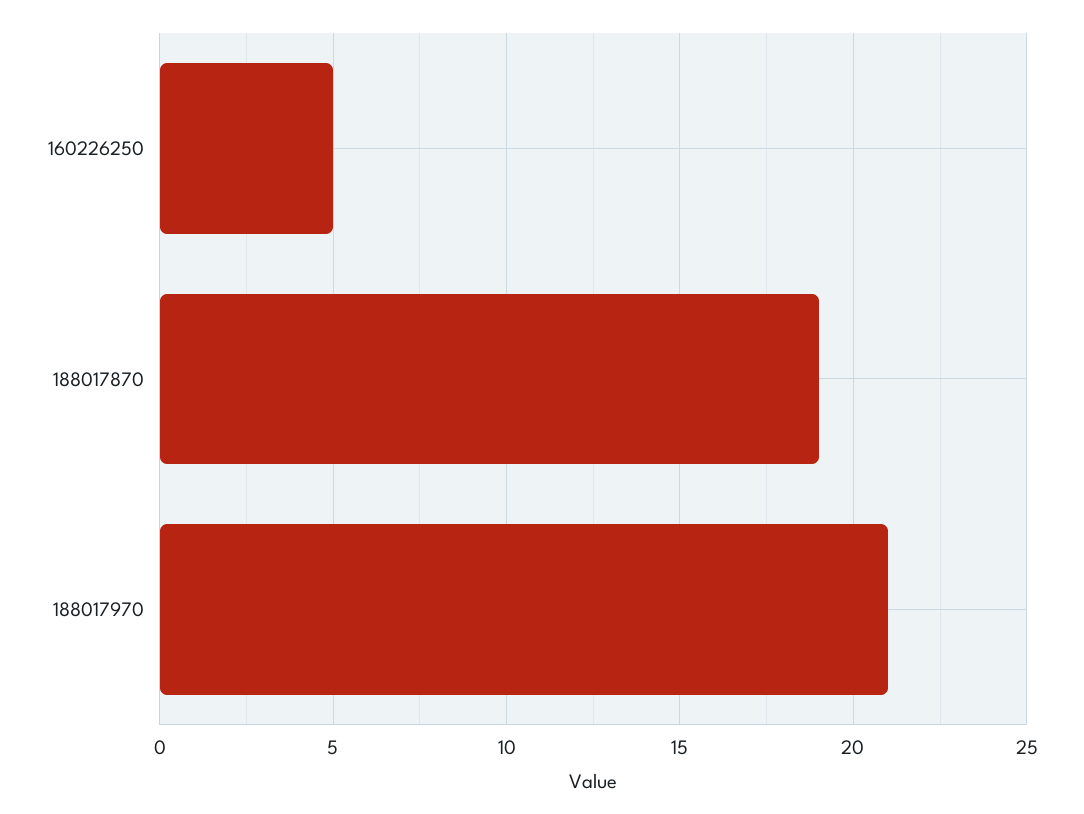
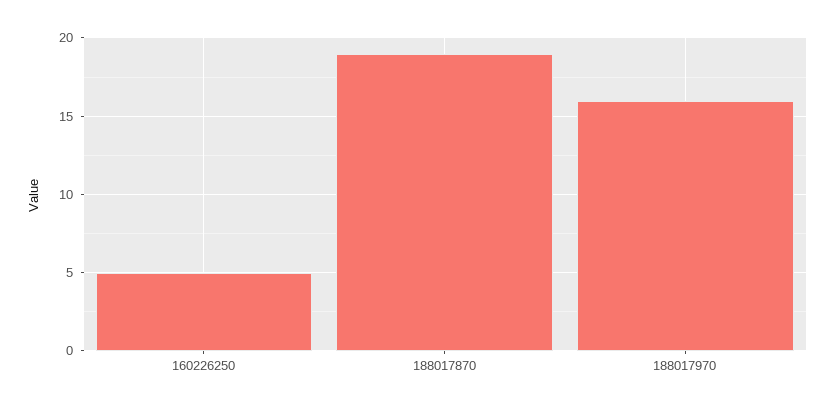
188017970: 21 -> 16

